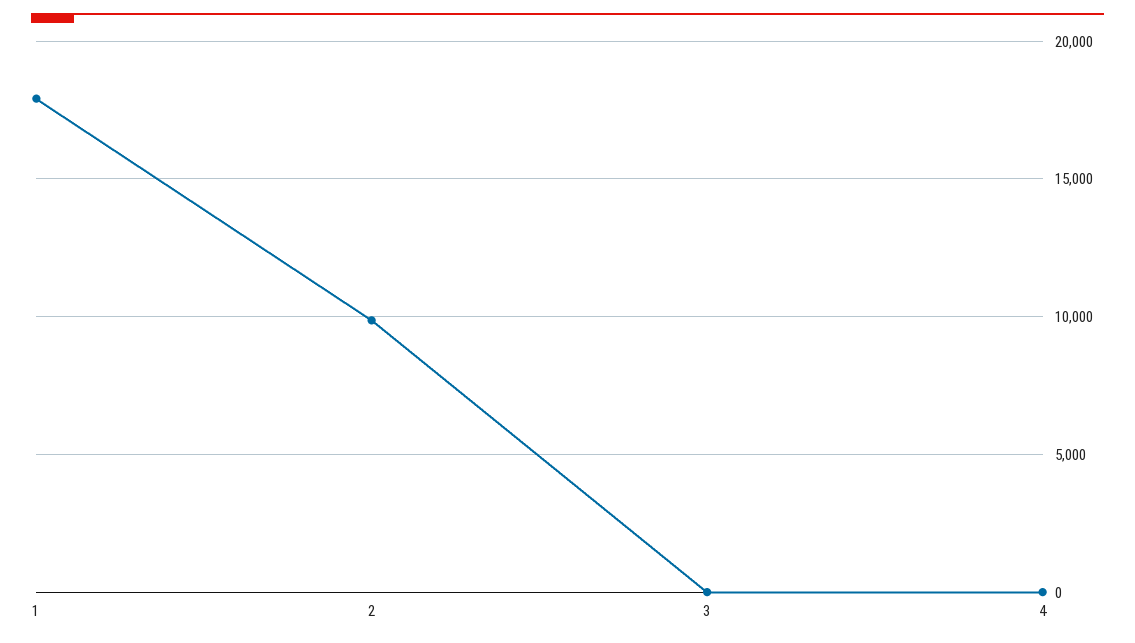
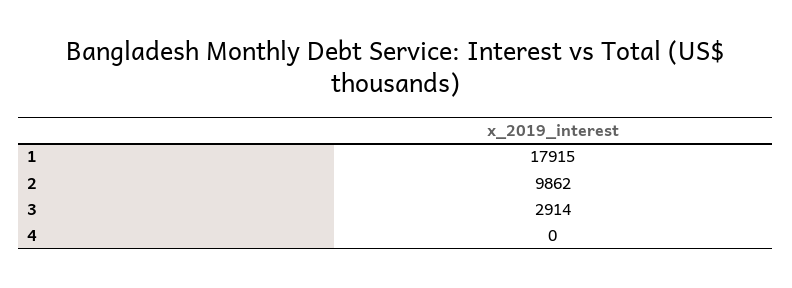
3: 0 -> 2914

